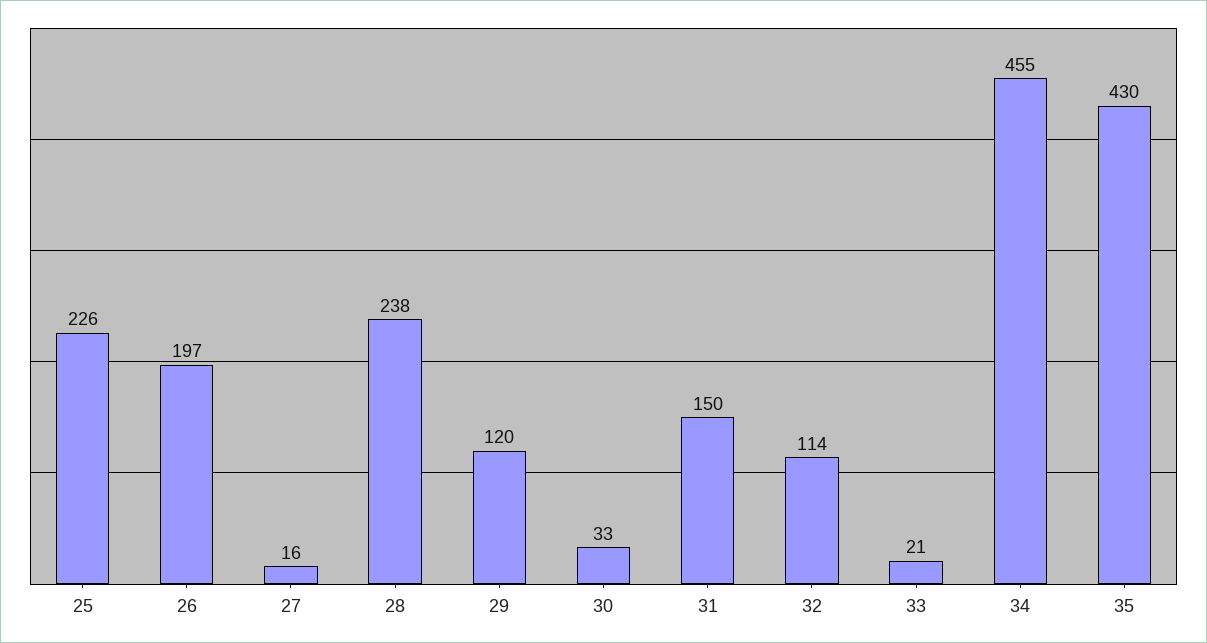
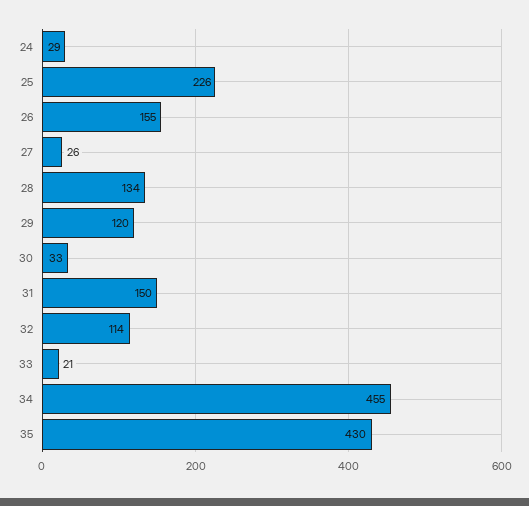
26: 197 -> 155
27: 16 -> 26
28: 238 -> 134
24: none -> 29

